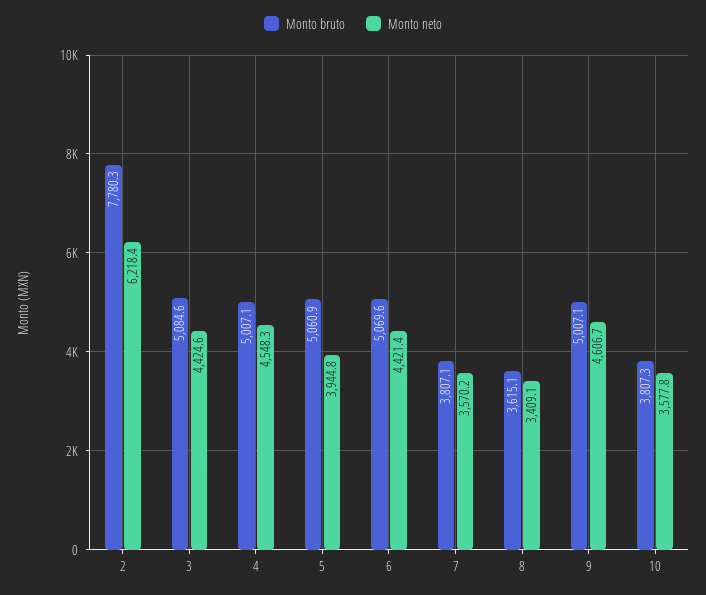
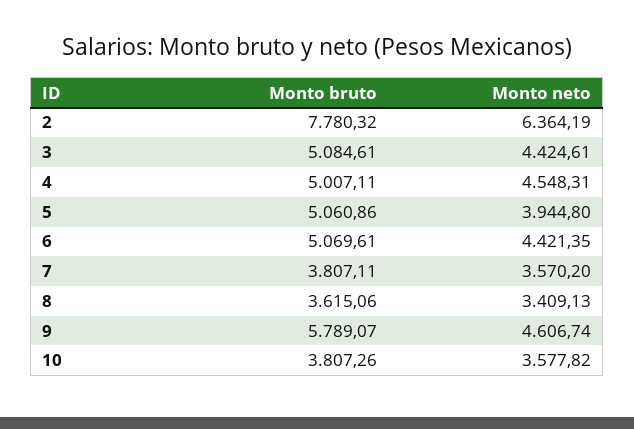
Monto neto, 2: 6218.4 -> 6364.19
Monto bruto, 9: 5007.1 -> 5789.07

